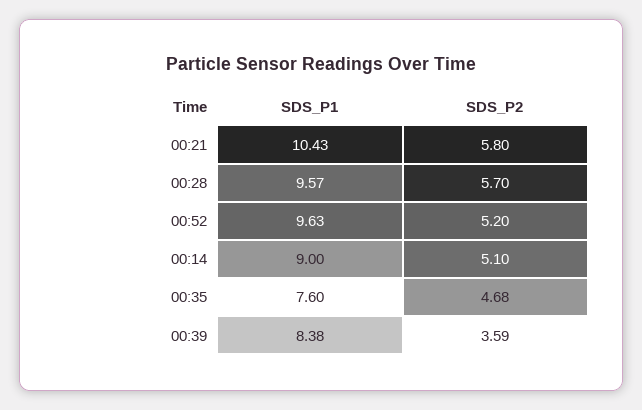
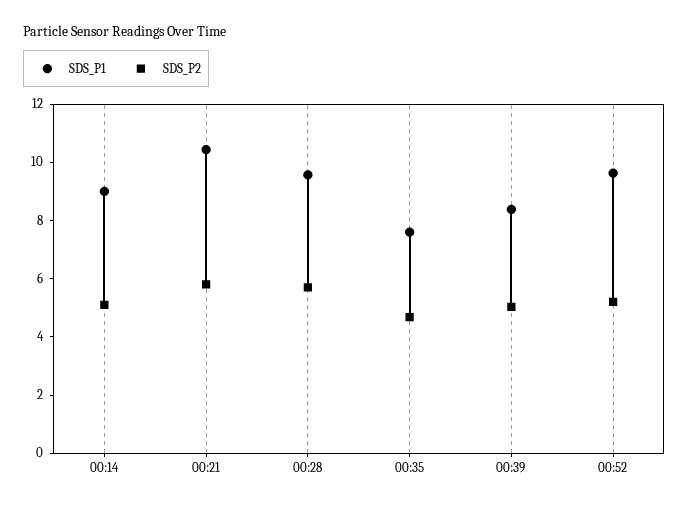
SDS_P2, 00:39: 3.59 -> 5

